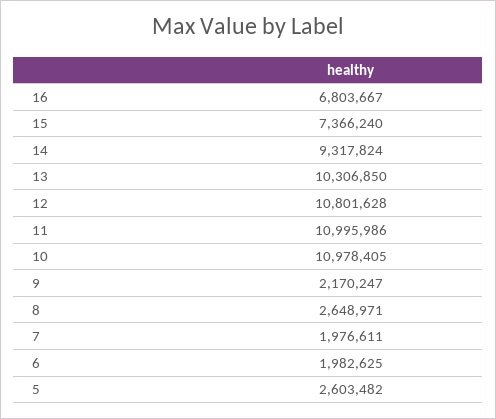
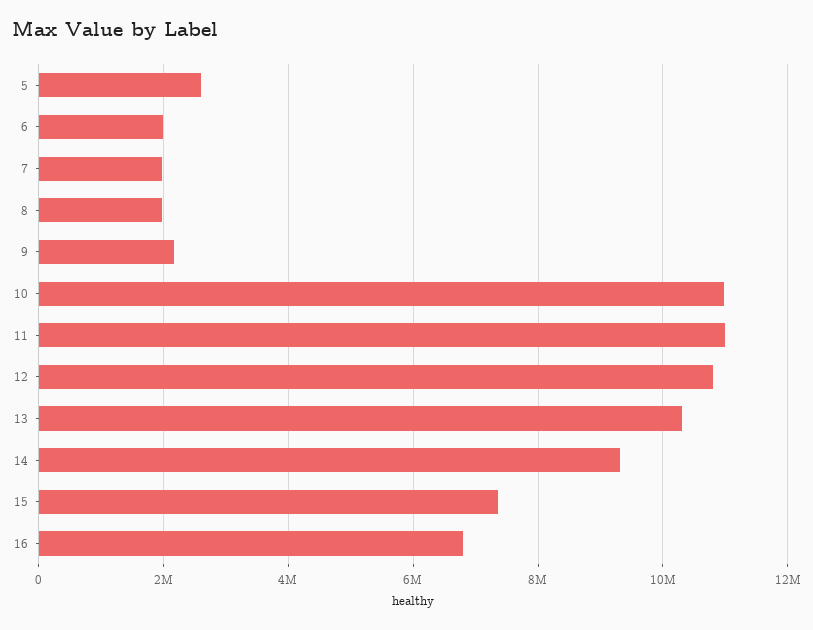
8: 2648971 -> 2000000

